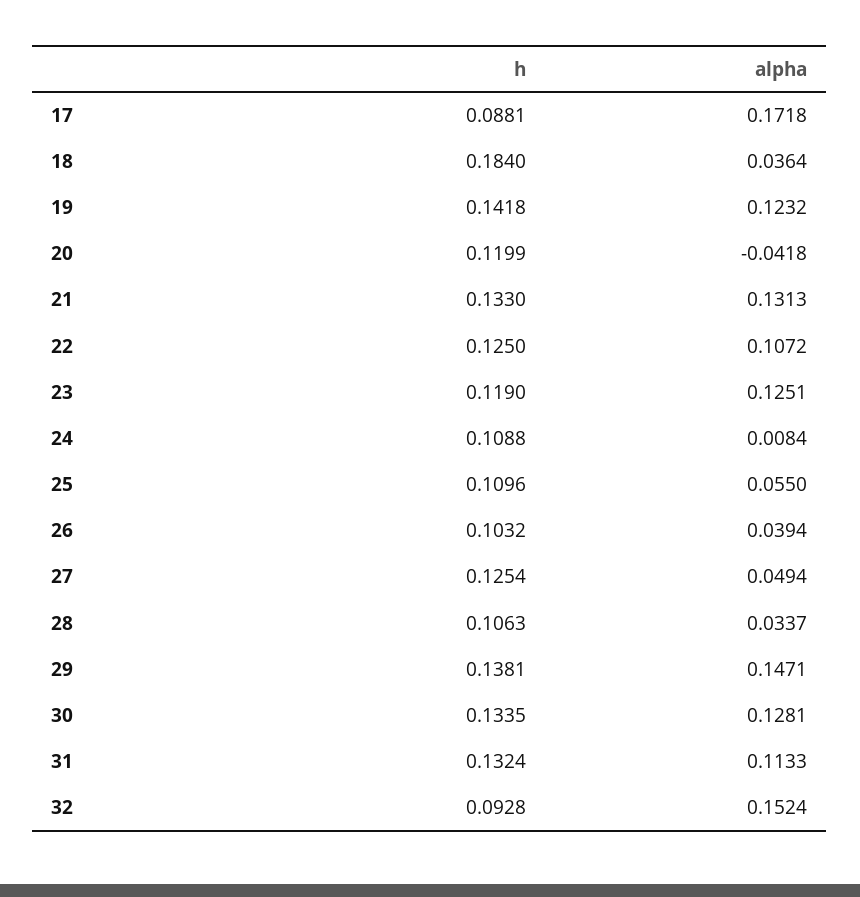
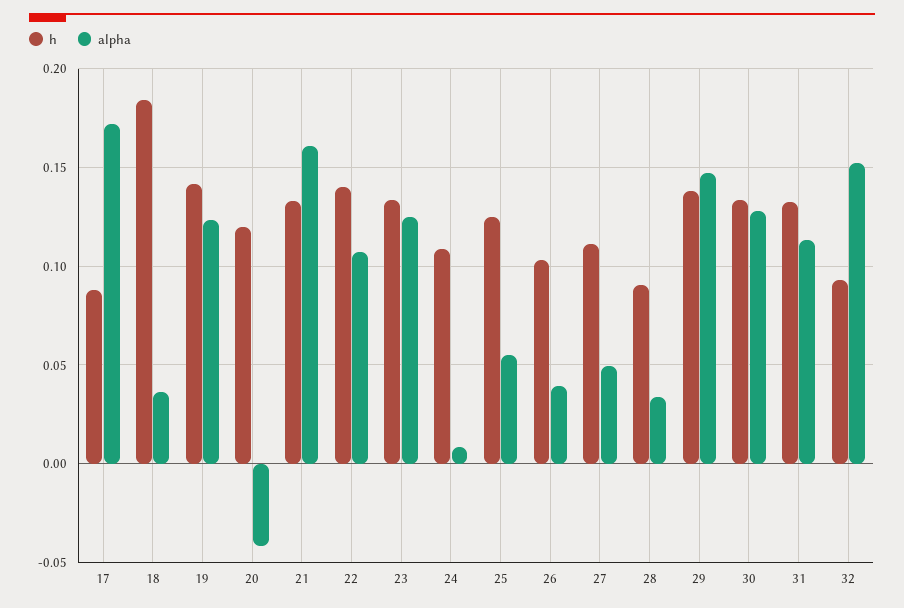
alpha, 21: 0.1313 -> 0.16
h, 22: 0.125 -> 0.14
h, 23: 0.119 -> 0.135
h, 25: 0.1096 -> 0.125
h, 27: 0.1254 -> 0.11
h, 28: 0.1063 -> 0.09

